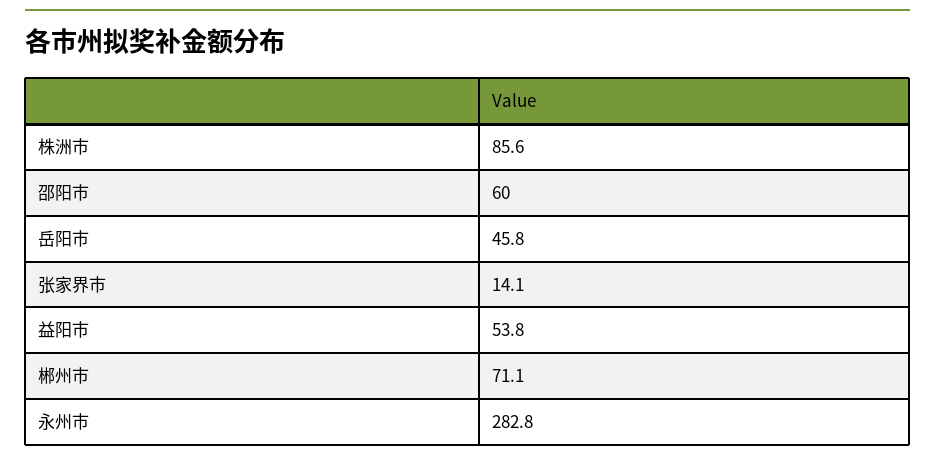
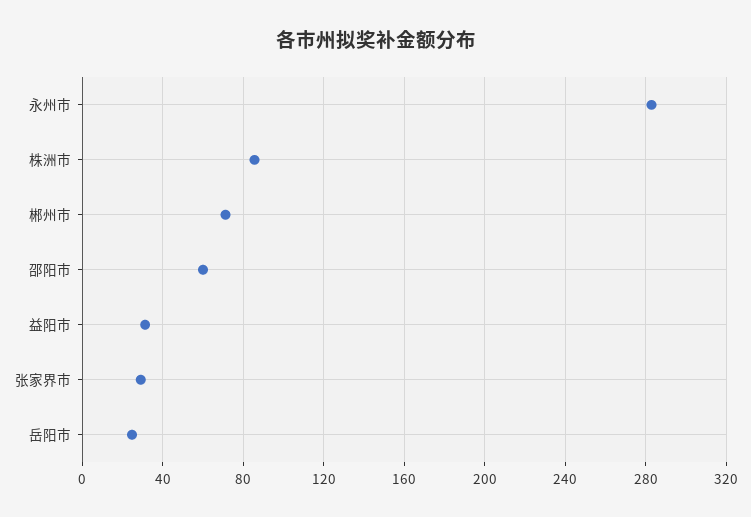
岳阳市: 45.8 -> 25
张家界市: 14.1 -> 30
益阳市: 53.8 -> 30

